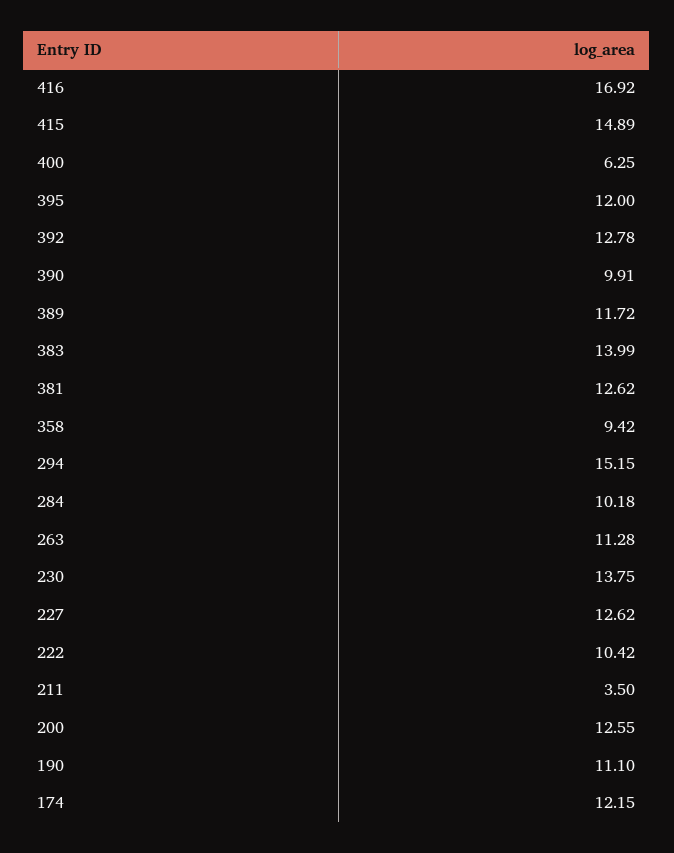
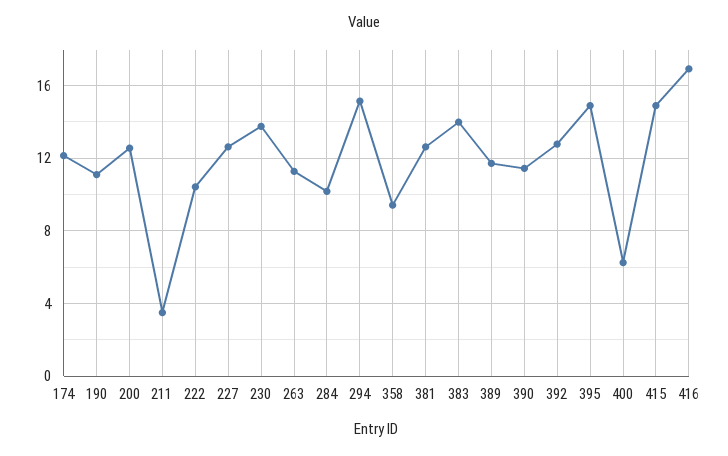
395: 12 -> 15
390: 9.91 -> 11.5

